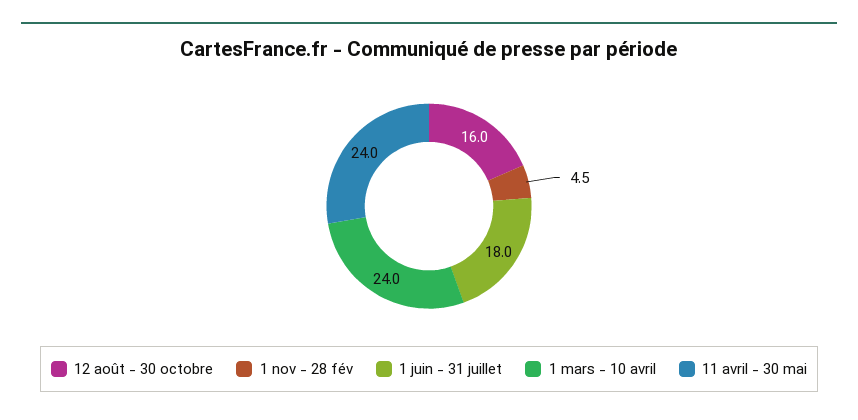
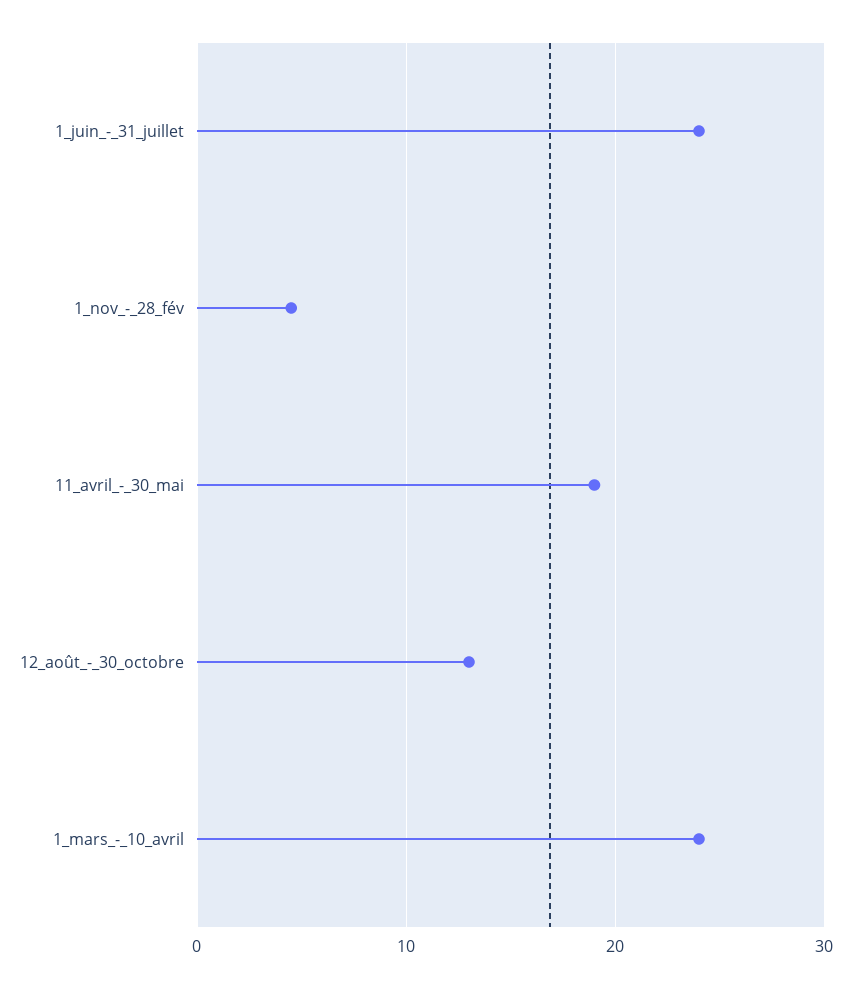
12 août - 30 octobre: 16 -> 13
1 juin - 31 juillet: 18 -> 24
11 avril - 30 mai: 24 -> 19

